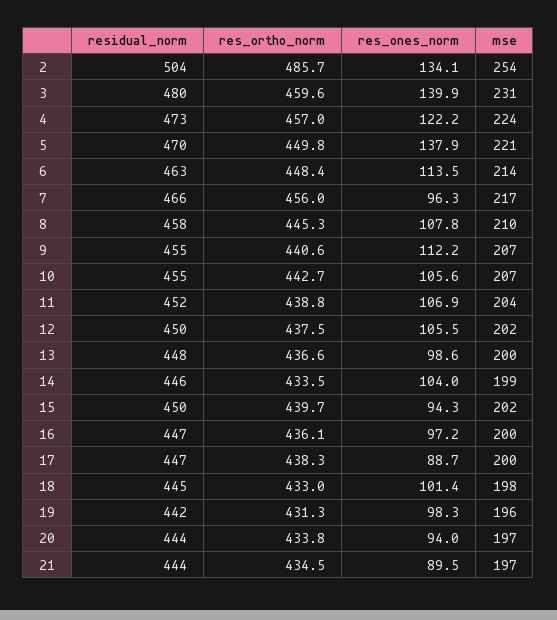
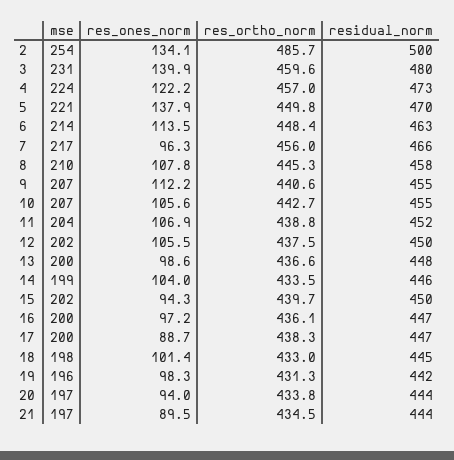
residual_norm, 2: 504 -> 500

